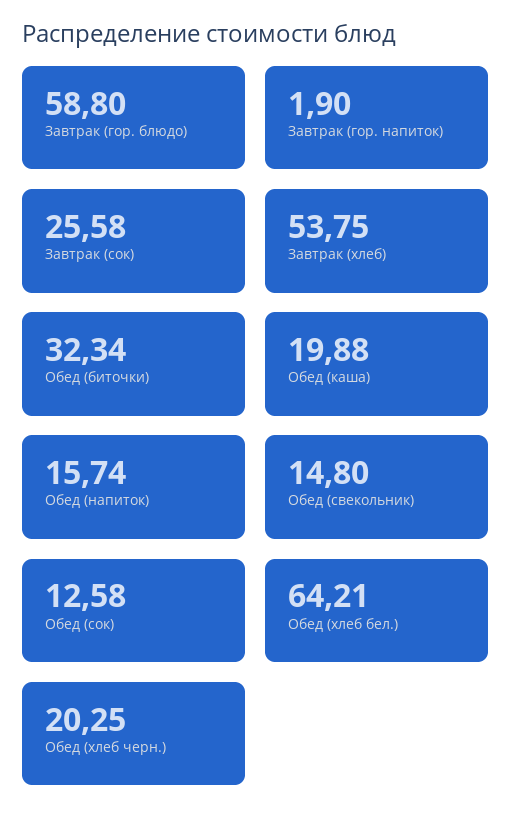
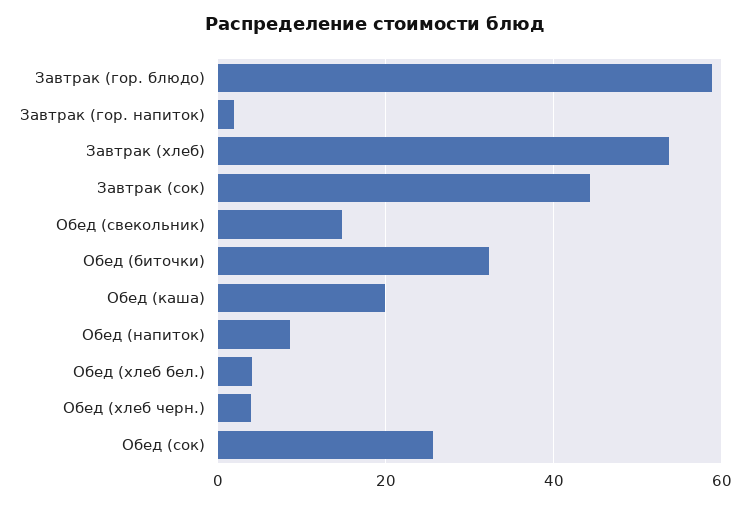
Завтрак (сок): 25.58 -> 44
Обед (напиток): 15.74 -> 8
Обед (сок): 12.58 -> 26
Обед (хлеб бел.): 64.21 -> 4
Обед (хлеб черн.): 20.25 -> 4

